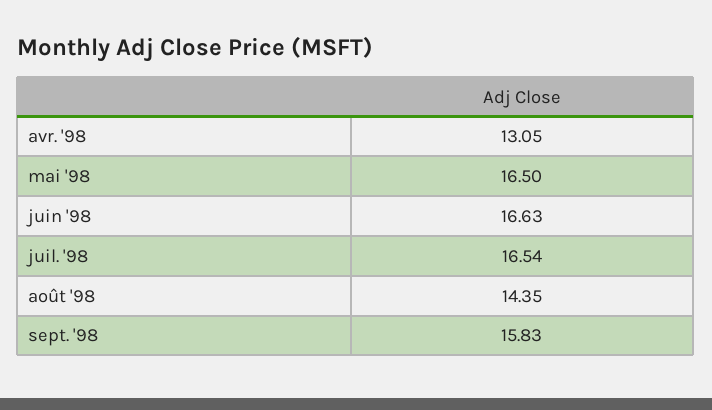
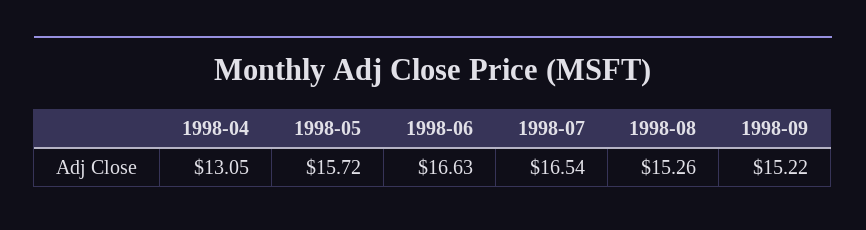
mai '98: 16.5 -> 15.72
août '98: 14.35 -> 15.26
sept. '98: 15.83 -> 15.22

